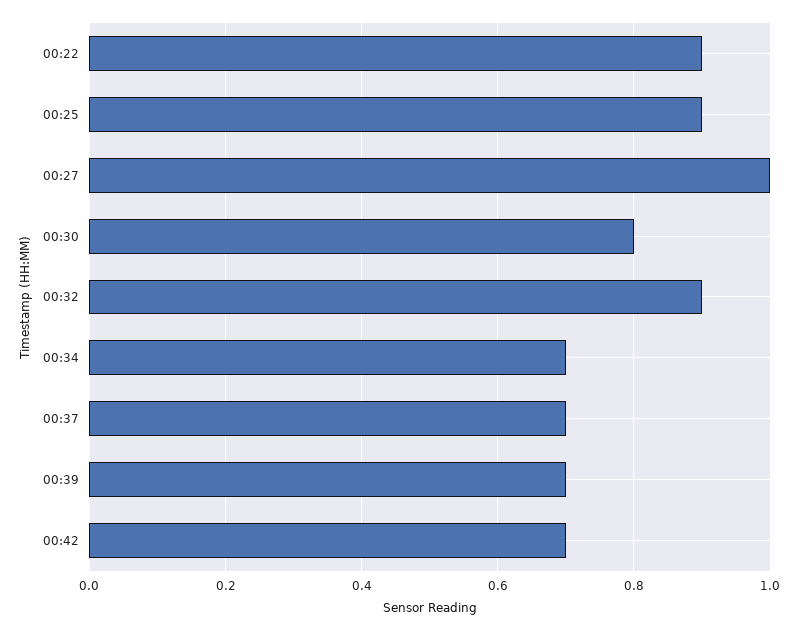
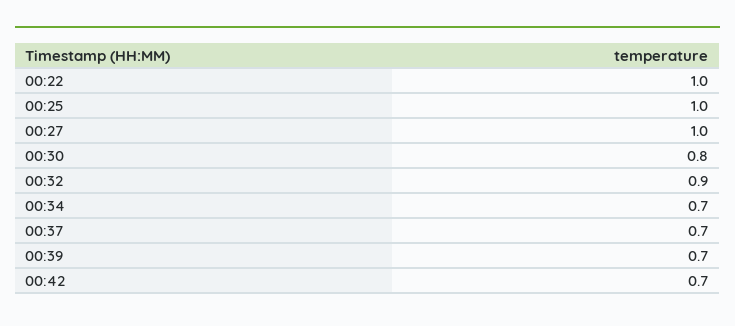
00:22: 0.9 -> 1
00:25: 0.9 -> 1

